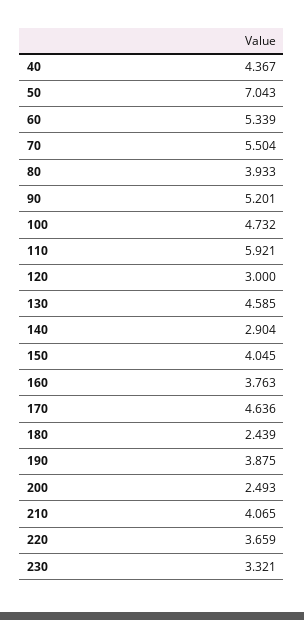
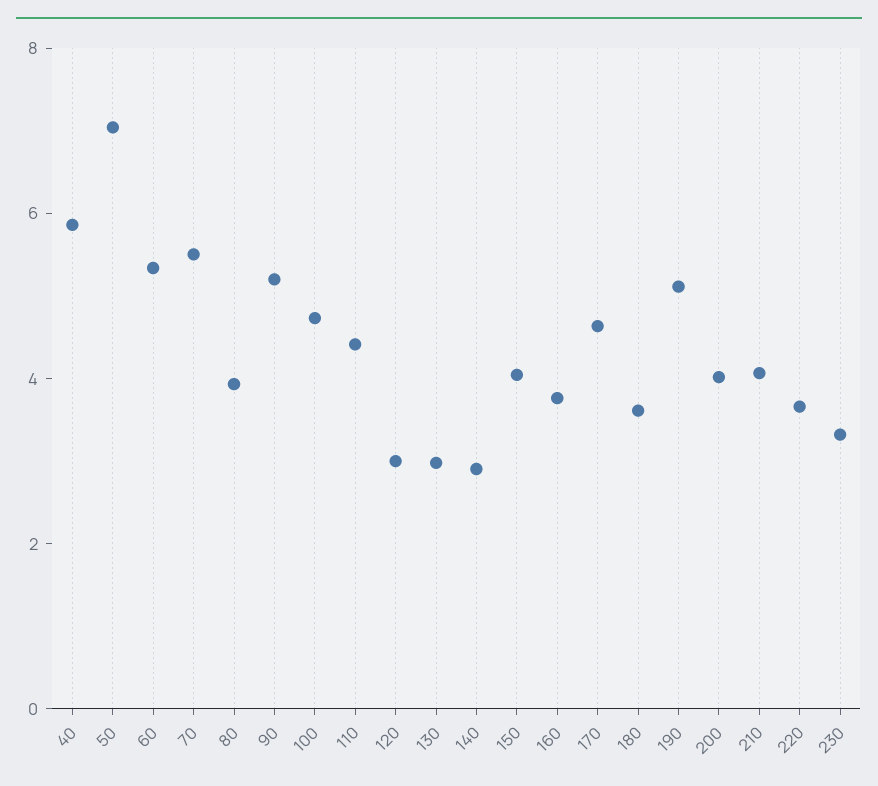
40: 4.367 -> 6
110: 5.921 -> 4.5
130: 4.585 -> 3
180: 2.439 -> 3.5
190: 3.875 -> 5
200: 2.493 -> 4

